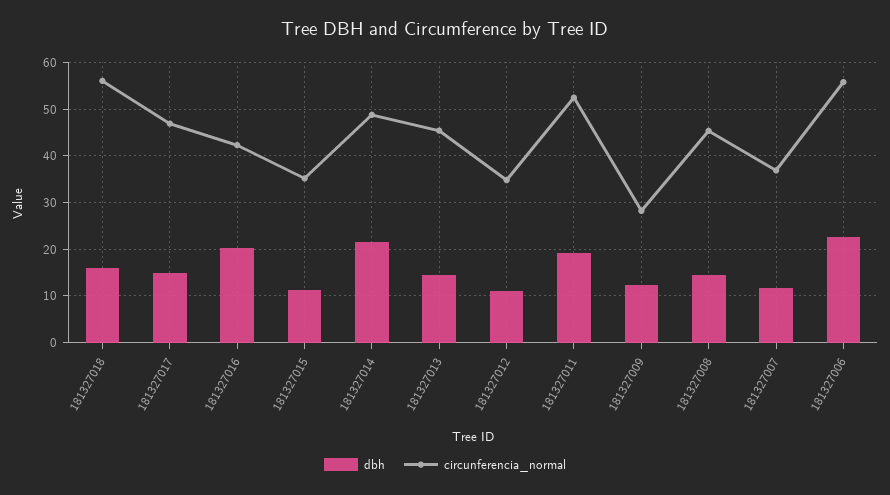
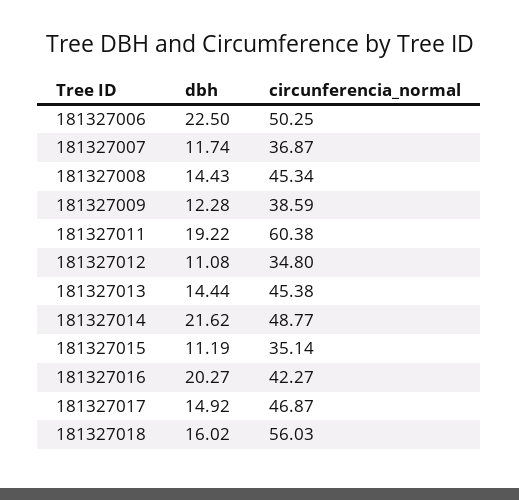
circunferencia_normal, 181327011: 52 -> 60.38
circunferencia_normal, 181327009: 28 -> 38.59
circunferencia_normal, 181327006: 56 -> 50.25

